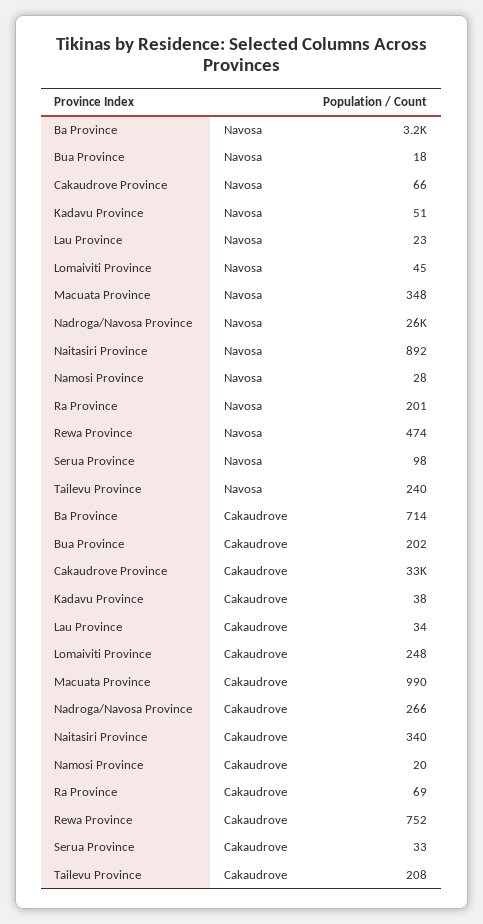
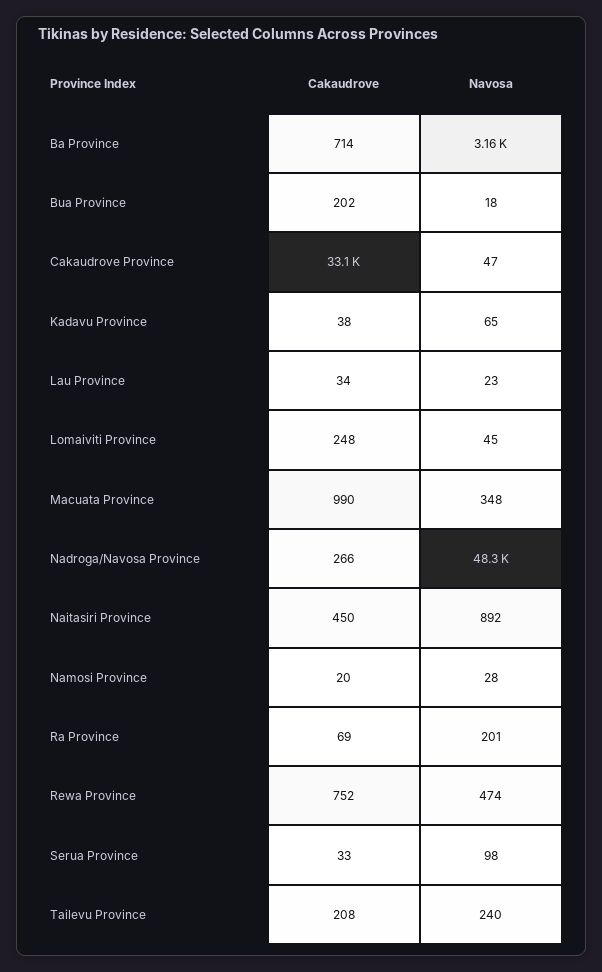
Cakaudrove Province, Navosa: 66 -> 47
Kadavu Province, Navosa: 51 -> 65
Nadroga/Navosa Province, Navosa: 26000 -> 48300
Naitasiri Province, Cakaudrove: 340 -> 450

